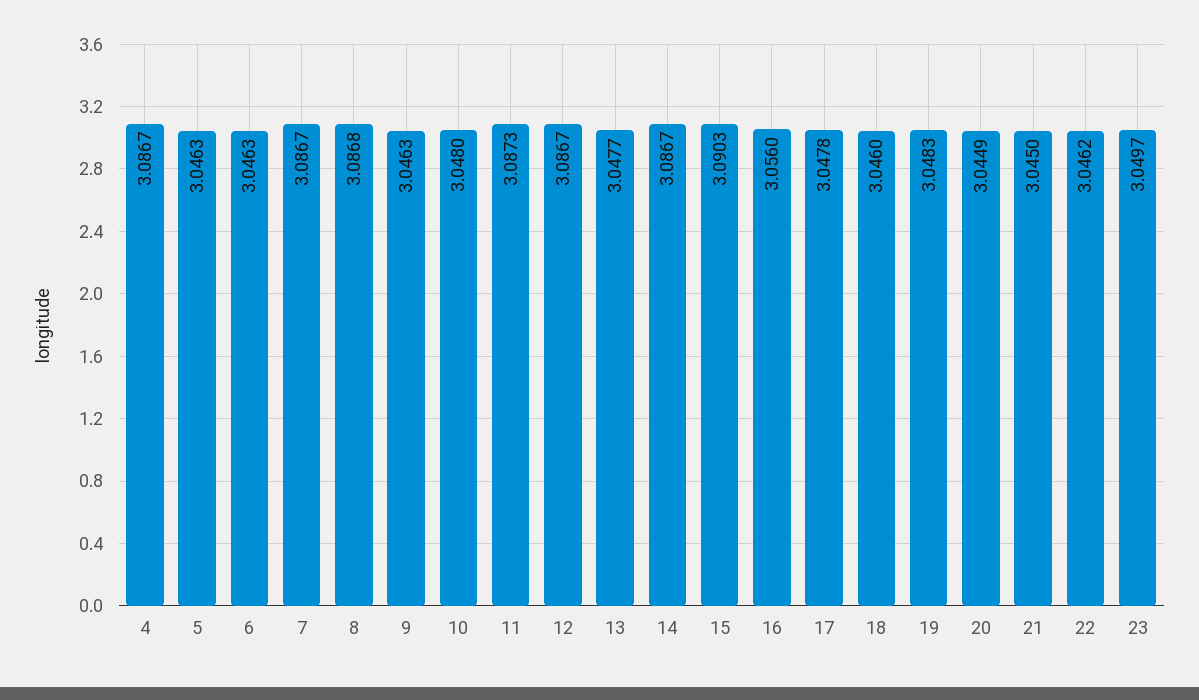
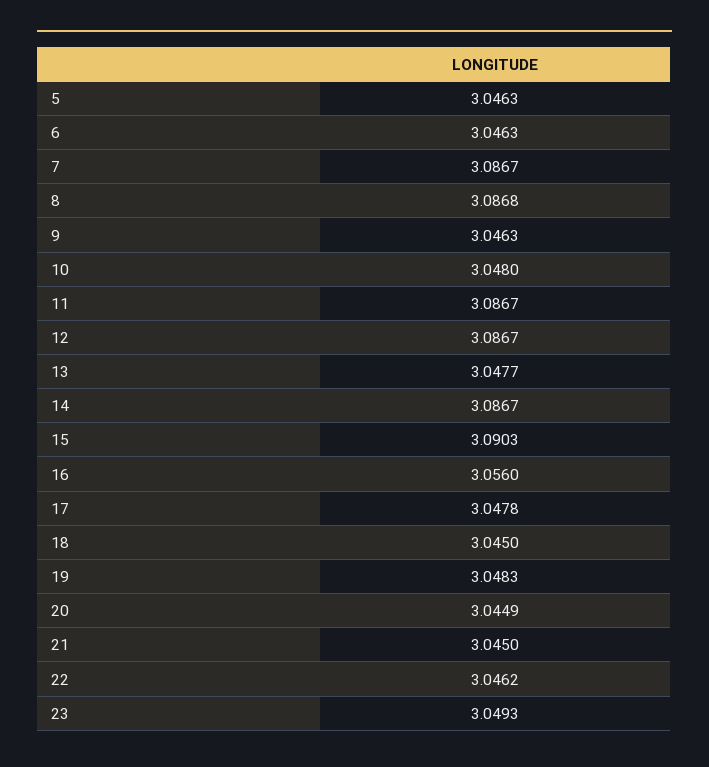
4: 3.0867 -> none
11: 3.0873 -> 3.0867
18: 3.046 -> 3.045
23: 3.0497 -> 3.0493

